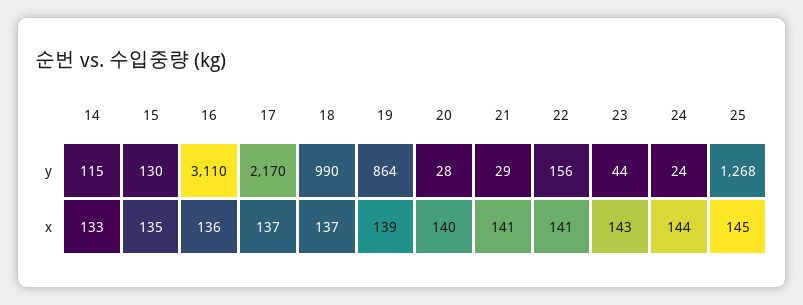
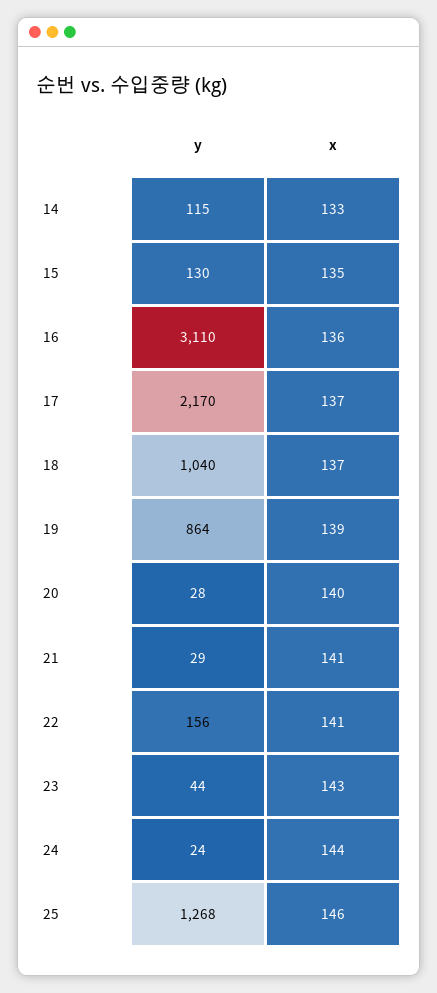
18, y: 990 -> 1040
25, x: 145 -> 146

